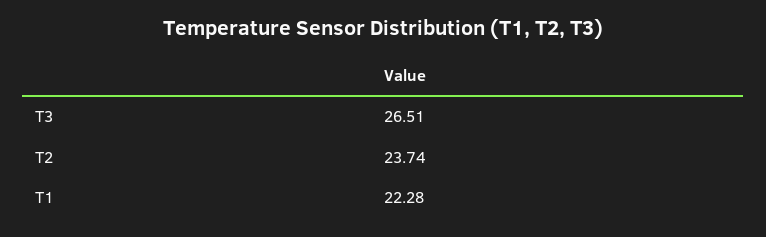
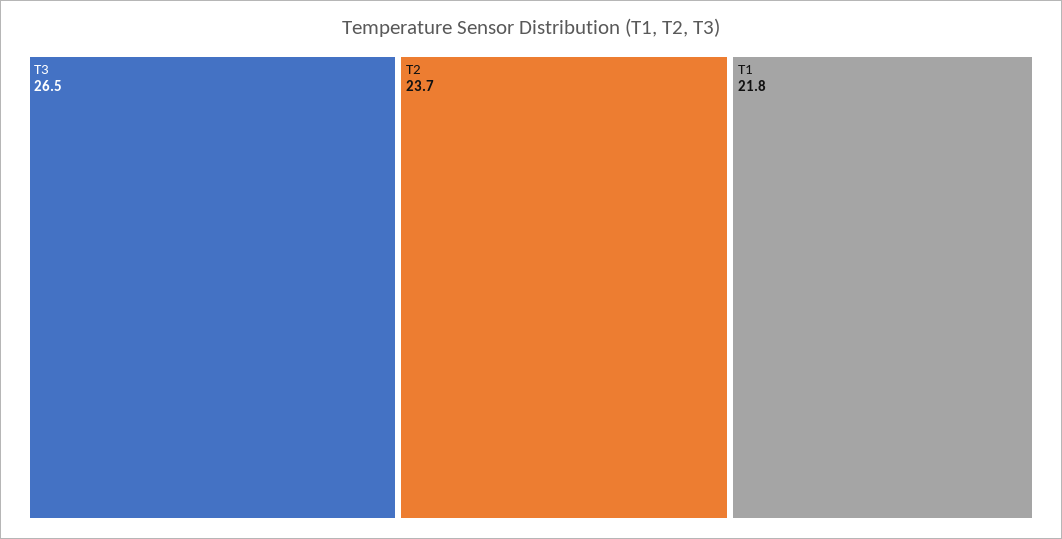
T1: 22.28 -> 21.8

